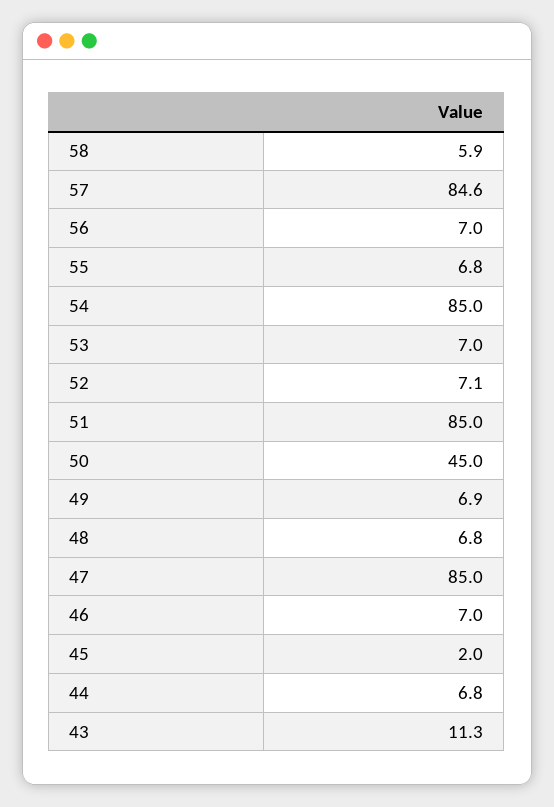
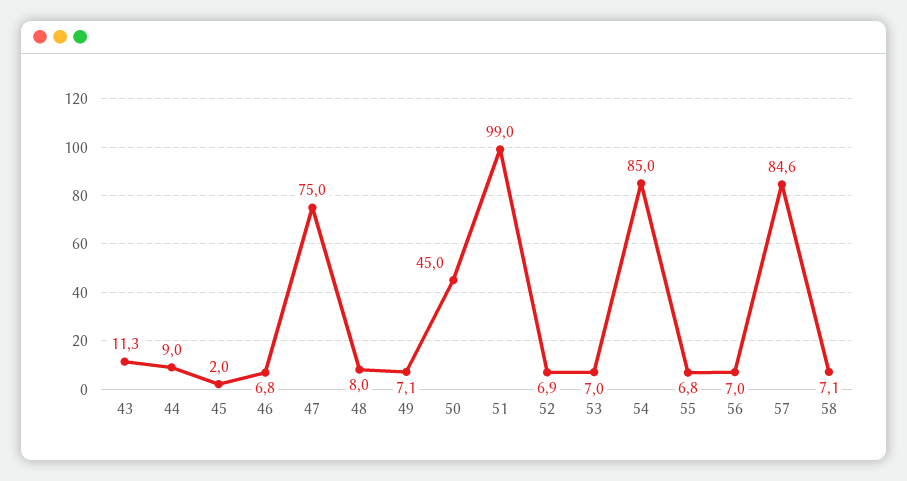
58: 5.9 -> 7.1
52: 7.1 -> 6.9
51: 85 -> 99
49: 6.9 -> 7.1
48: 6.8 -> 8
47: 85 -> 75
46: 7 -> 6.8
44: 6.8 -> 9

